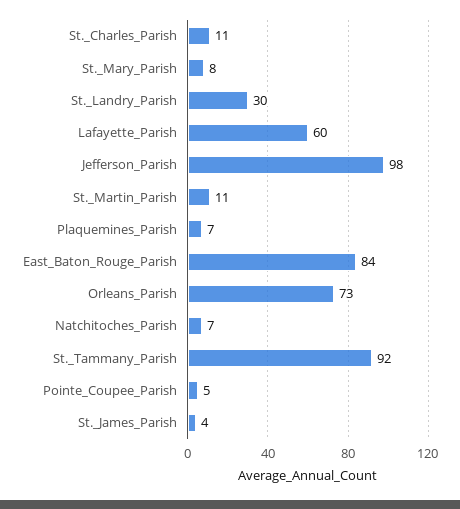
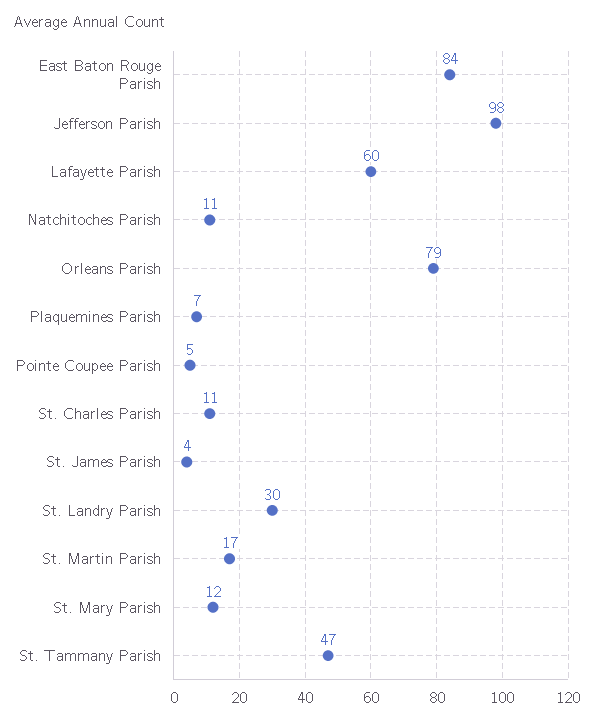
St._Mary_Parish: 8 -> 12
St._Martin_Parish: 11 -> 17
Orleans_Parish: 73 -> 79
Natchitoches_Parish: 7 -> 11
St._Tammany_Parish: 92 -> 47

